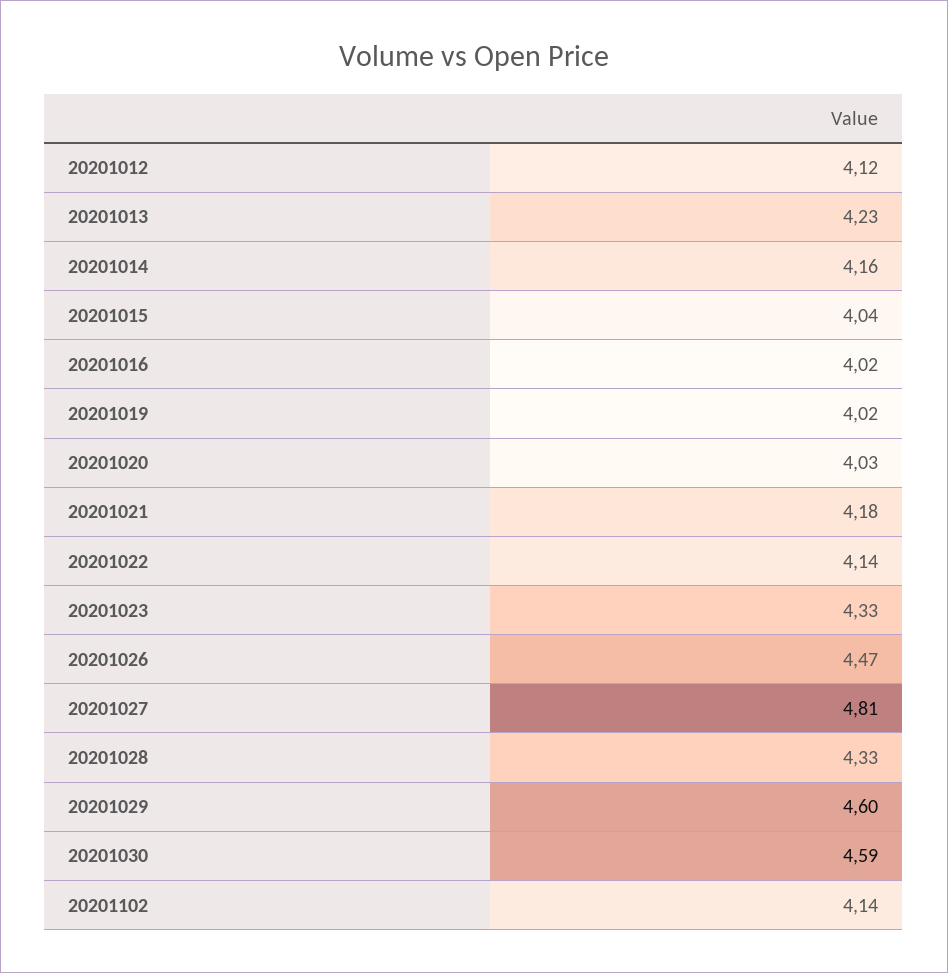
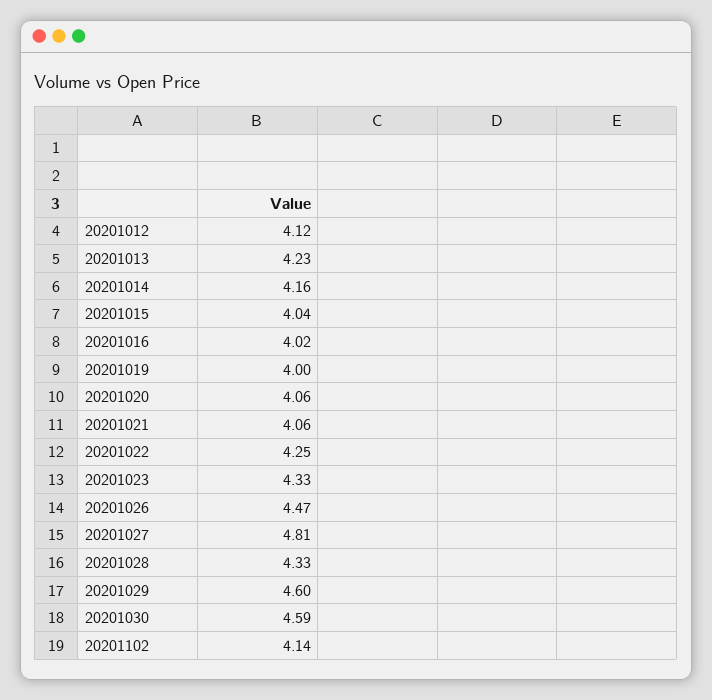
20201019: 4.02 -> 4
20201020: 4.03 -> 4.06
20201021: 4.18 -> 4.06
20201022: 4.14 -> 4.25

